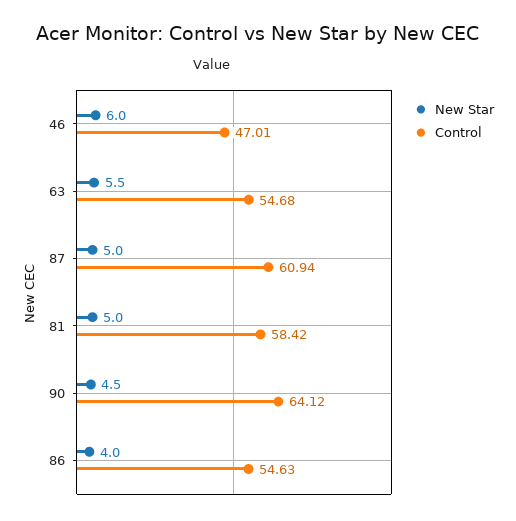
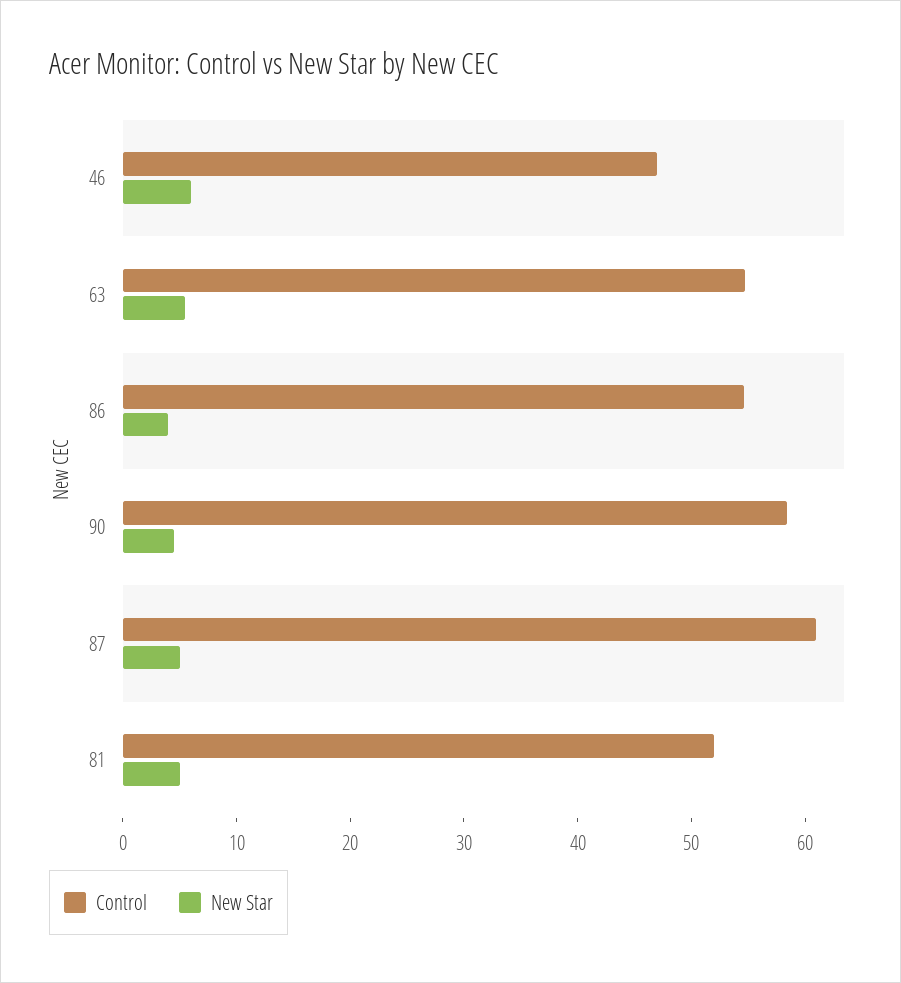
Control, 81: 58.42 -> 52
Control, 90: 64.12 -> 58

